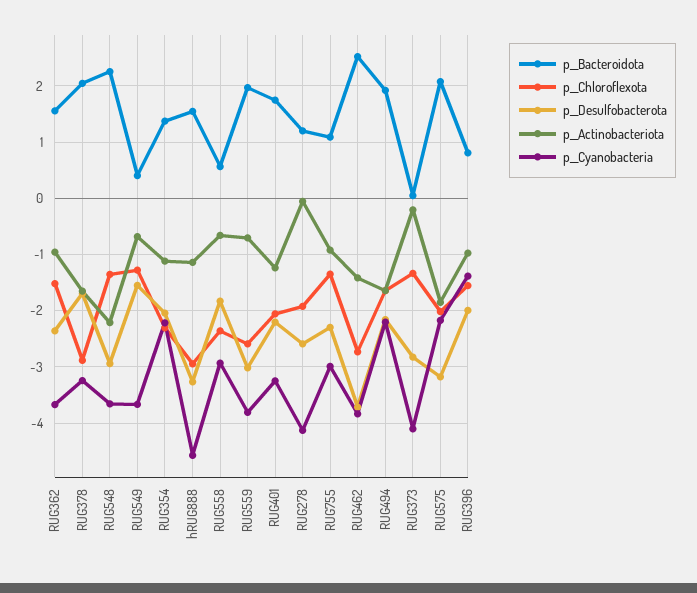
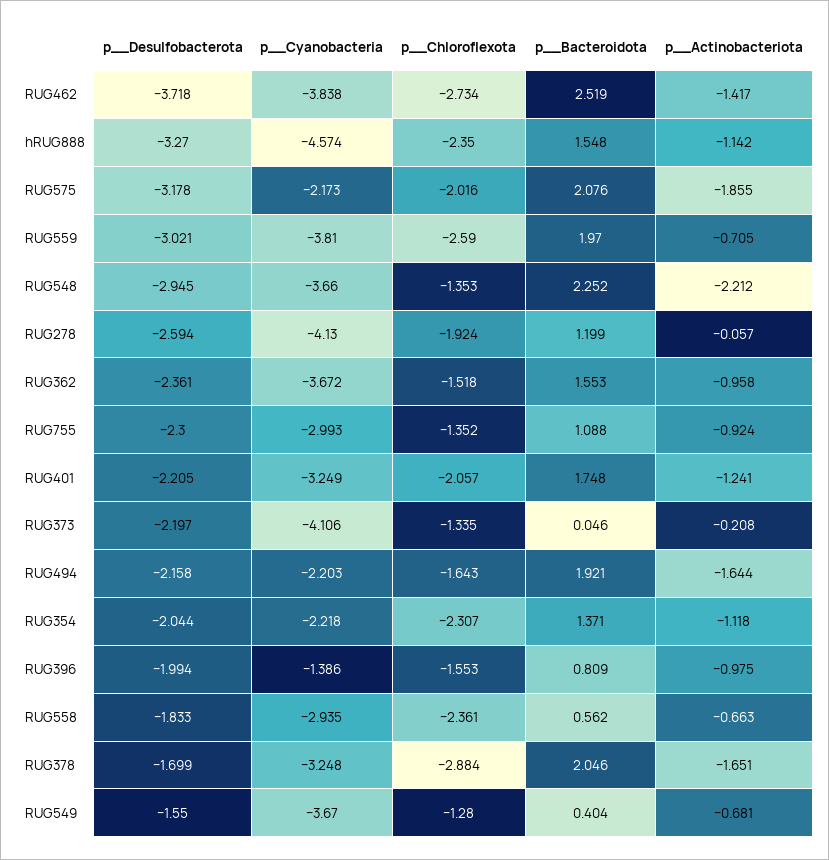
p__Chloroflexota, hRUG888: -3 -> -2.35
p__Desulfobacterota, RUG373: -2.8 -> -2.197

